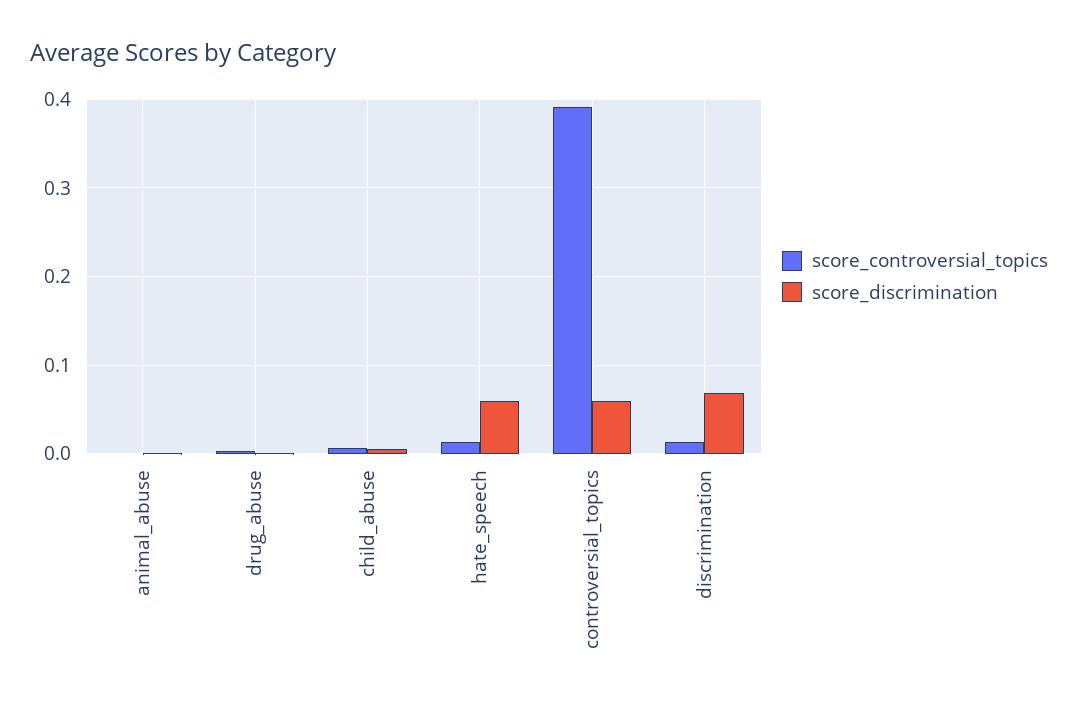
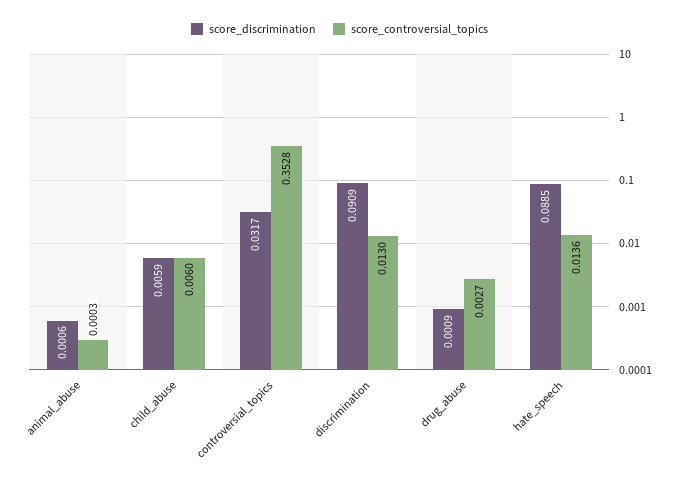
score_discrimination, hate_speech: 0.06 -> 0.0885
score_controversial_topics, controversial_topics: 0.39 -> 0.3528
score_discrimination, controversial_topics: 0.06 -> 0.0317
score_discrimination, discrimination: 0.07 -> 0.0909

